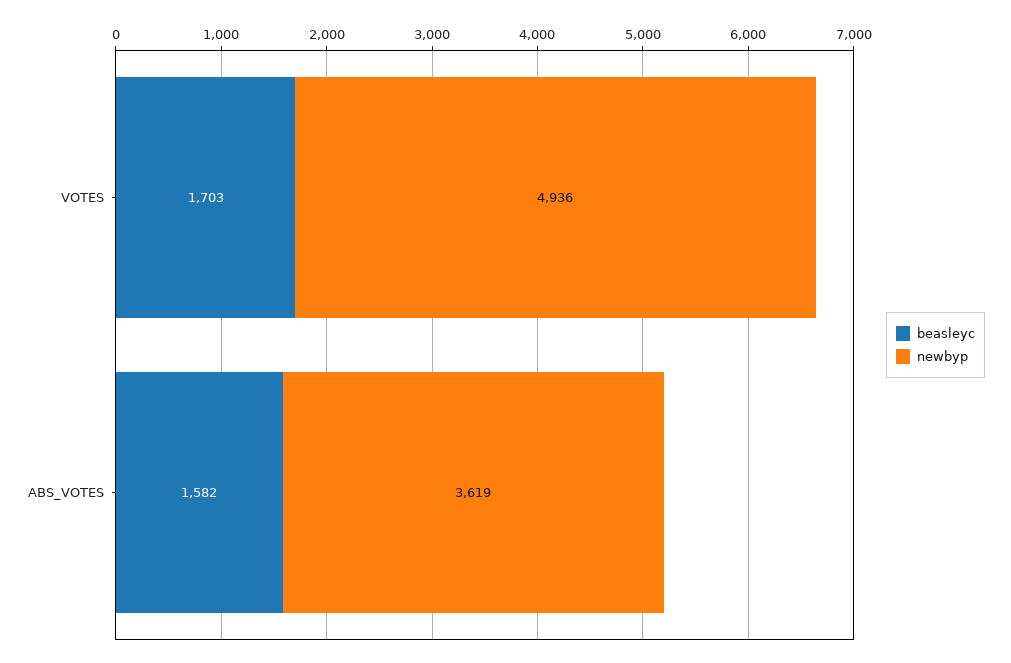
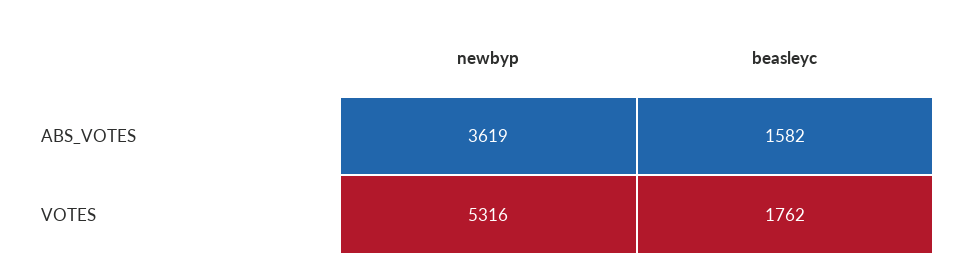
beasleyc, VOTES: 1703 -> 1762
newbyp, VOTES: 4936 -> 5316

